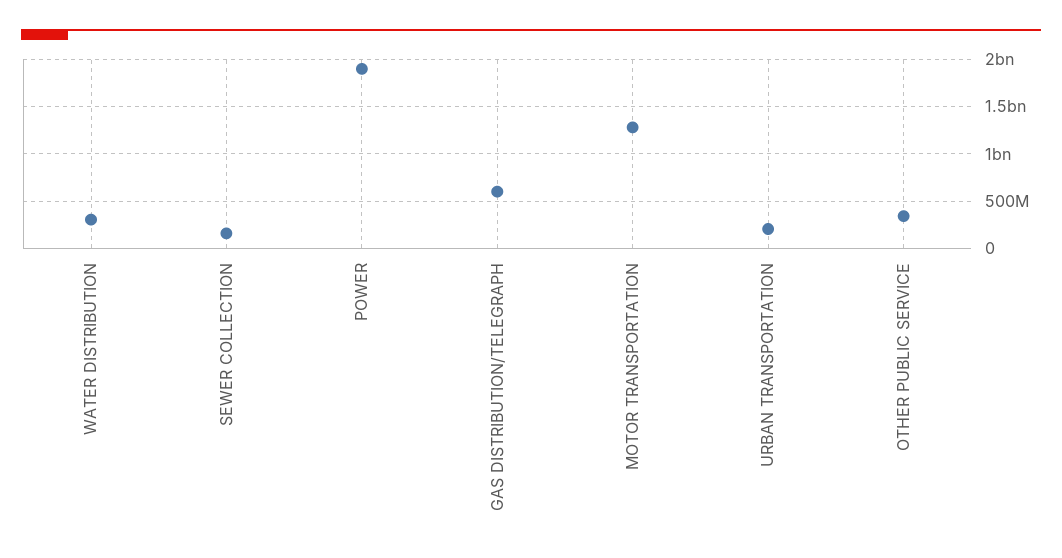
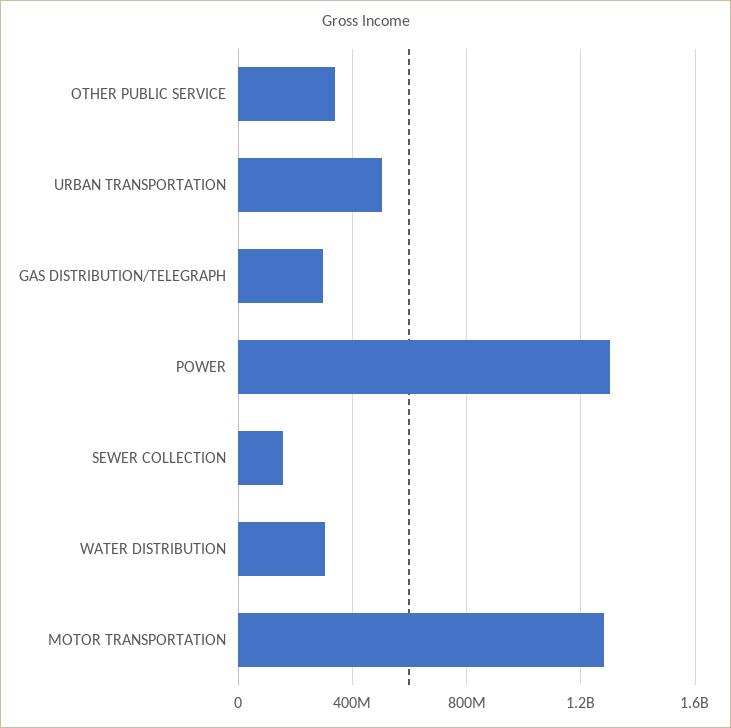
POWER: 1900000000 -> 1300000000
GAS DISTRIBUTION/TELEGRAPH: 600000000 -> 300000000
URBAN TRANSPORTATION: 200000000 -> 500000000

